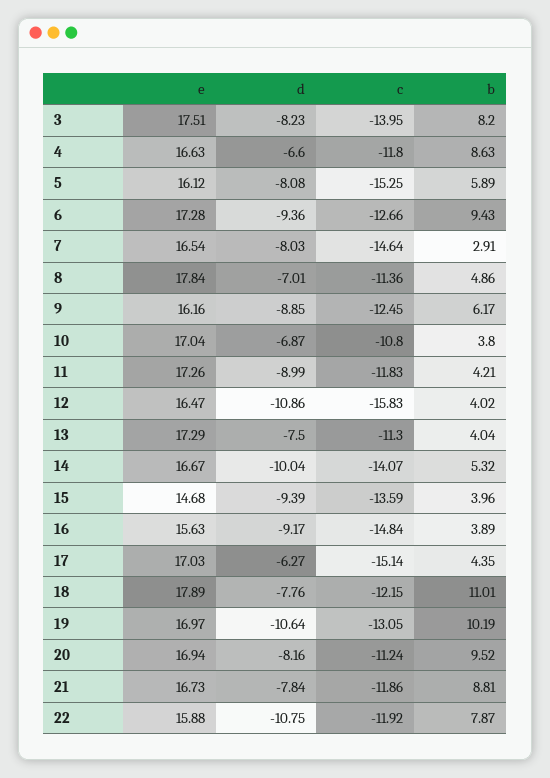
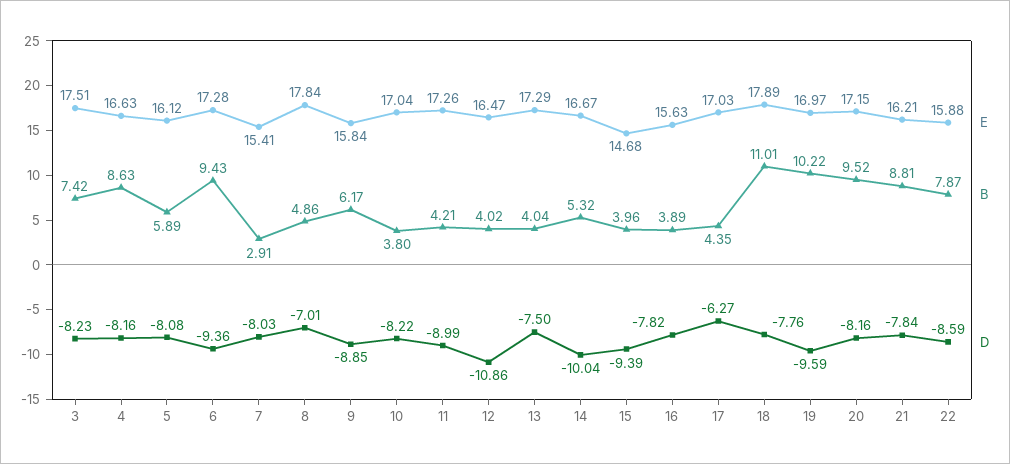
c, 3: -13.95 -> none
b, 3: 8.2 -> 7.42
d, 4: -6.6 -> -8.16
c, 4: -11.8 -> none
c, 5: -15.25 -> none
c, 6: -12.66 -> none
e, 7: 16.54 -> 15.41
c, 7: -14.64 -> none
c, 8: -11.36 -> none
e, 9: 16.16 -> 15.84
c, 9: -12.45 -> none
d, 10: -6.87 -> -8.22
c, 10: -10.8 -> none
c, 11: -11.83 -> none
c, 12: -15.83 -> none
c, 13: -11.3 -> none
c, 14: -14.07 -> none
c, 15: -13.59 -> none
d, 16: -9.17 -> -7.82
c, 16: -14.84 -> none
c, 17: -15.14 -> none
c, 18: -12.15 -> none
d, 19: -10.64 -> -9.59
c, 19: -13.05 -> none
b, 19: 10.19 -> 10.22
e, 20: 16.94 -> 17.15
c, 20: -11.24 -> none
e, 21: 16.73 -> 16.21
c, 21: -11.86 -> none
d, 22: -10.75 -> -8.59
c, 22: -11.92 -> none

